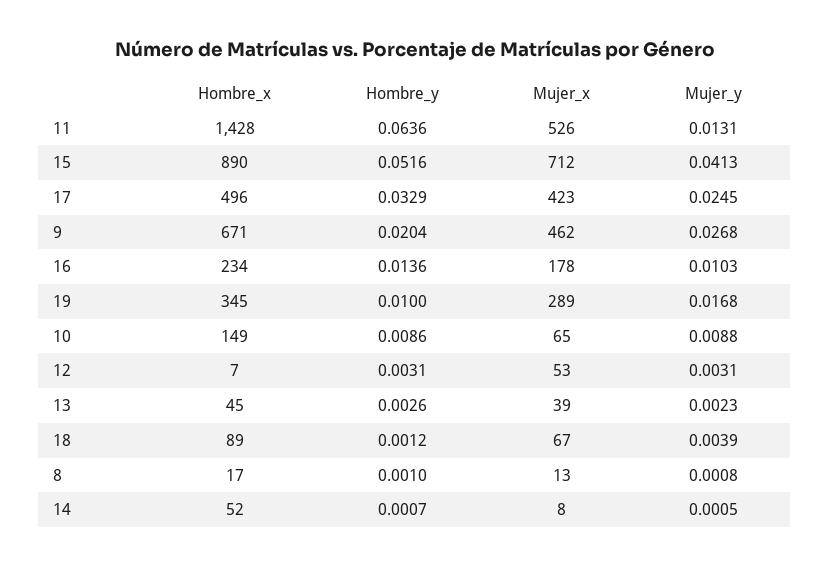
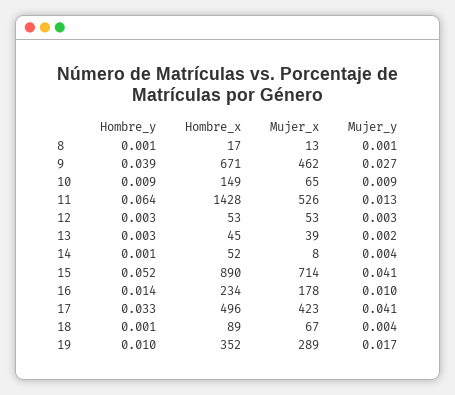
Mujer_x, 15: 712 -> 714
Mujer_y, 17: 0.0245 -> 0.041
Hombre_y, 9: 0.0204 -> 0.039
Hombre_x, 19: 345 -> 352
Hombre_x, 12: 7 -> 53
Mujer_y, 14: 0.0005 -> 0.004

